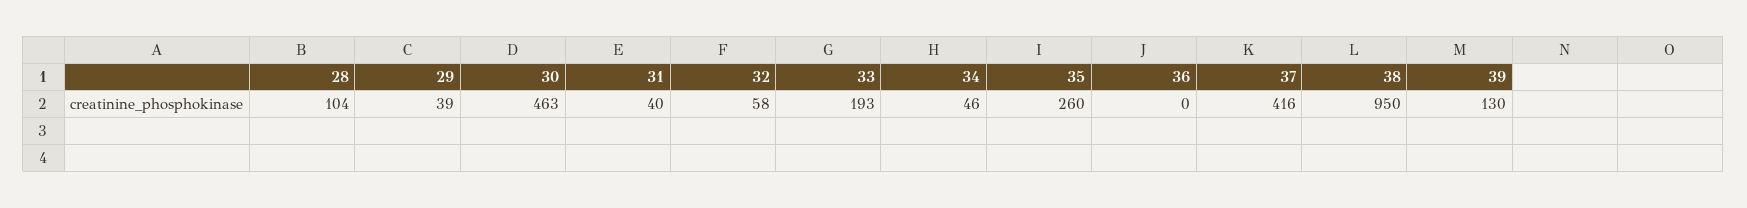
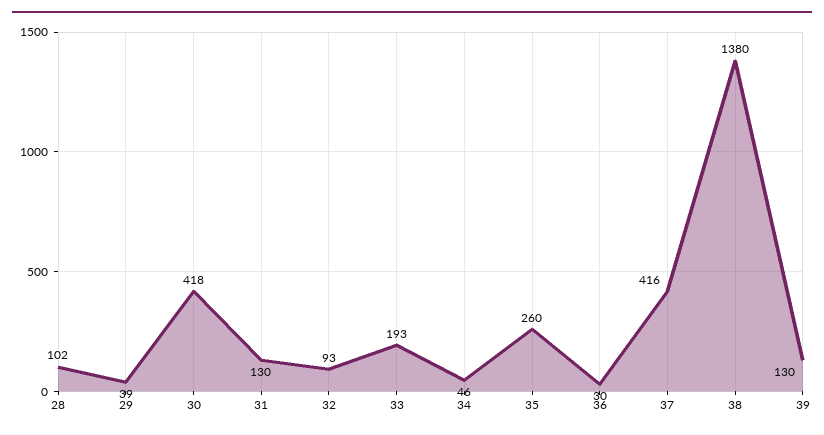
28: 104 -> 102
30: 463 -> 418
31: 40 -> 130
32: 58 -> 93
36: 0 -> 30
38: 950 -> 1380

